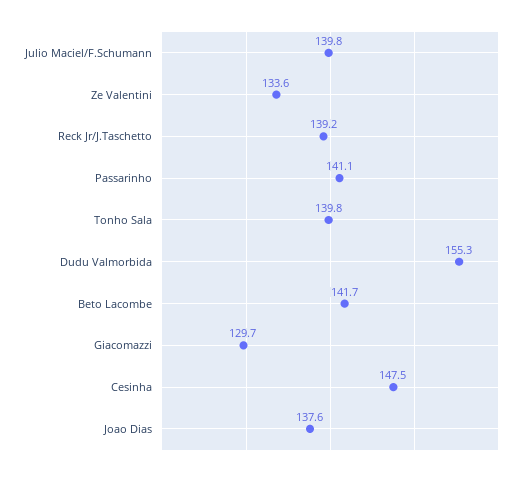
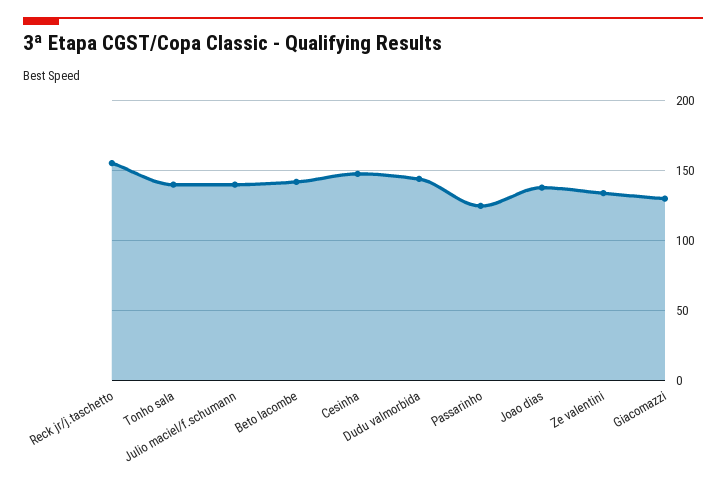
Reck Jr/J.Taschetto: 139.2 -> 155
Passarinho: 141.1 -> 125
Dudu Valmorbida: 155.3 -> 145

